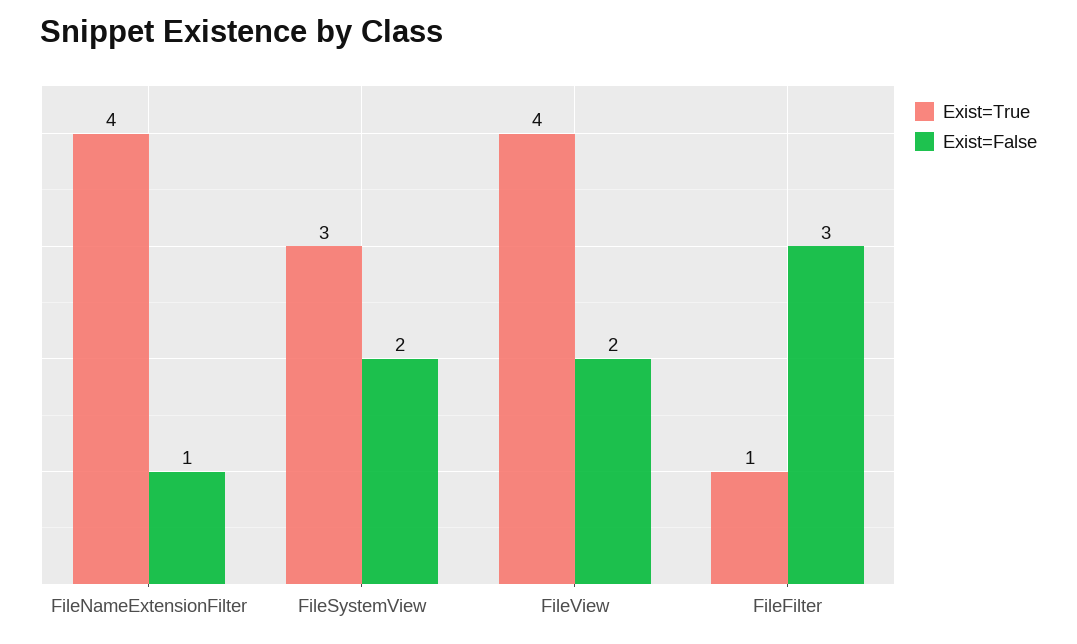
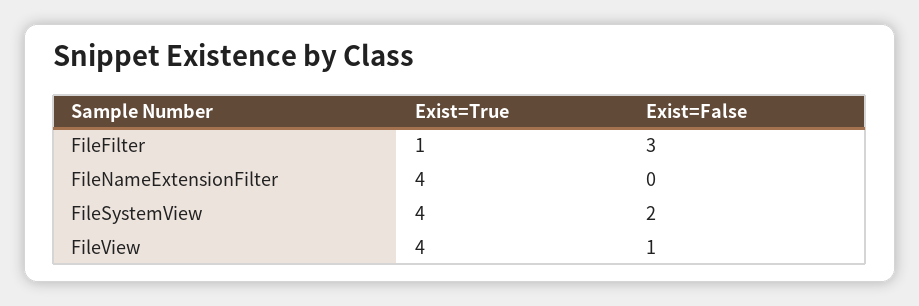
Exist=False, FileNameExtensionFilter: 1 -> 0
Exist=True, FileSystemView: 3 -> 4
Exist=False, FileView: 2 -> 1

